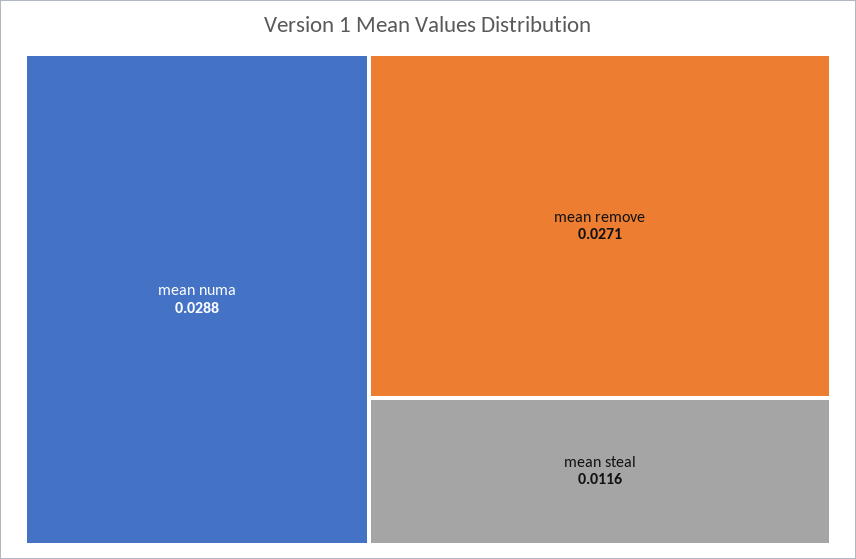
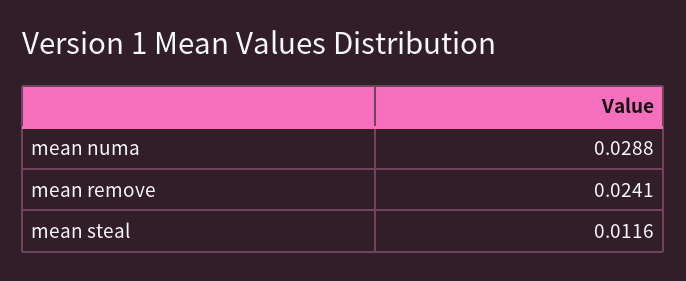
mean remove: 0.0271 -> 0.0241

